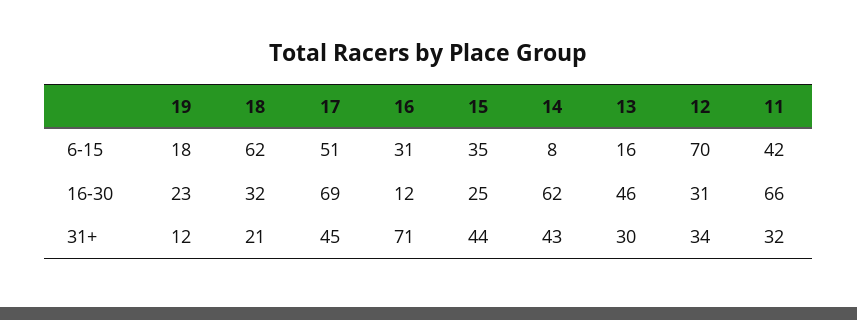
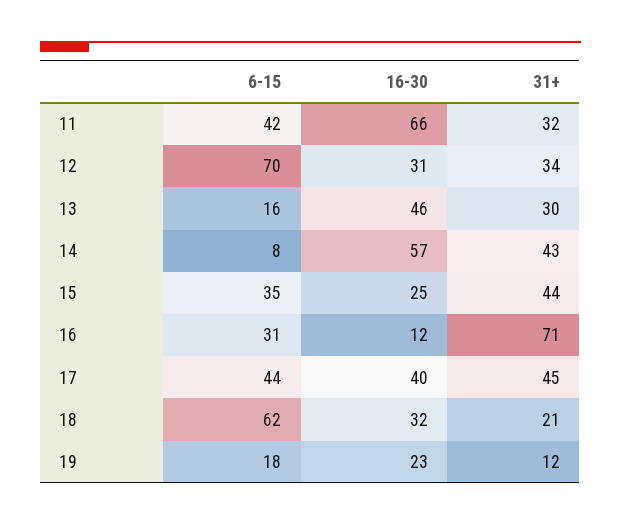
17, 6-15: 51 -> 44
17, 16-30: 69 -> 40
14, 16-30: 62 -> 57

